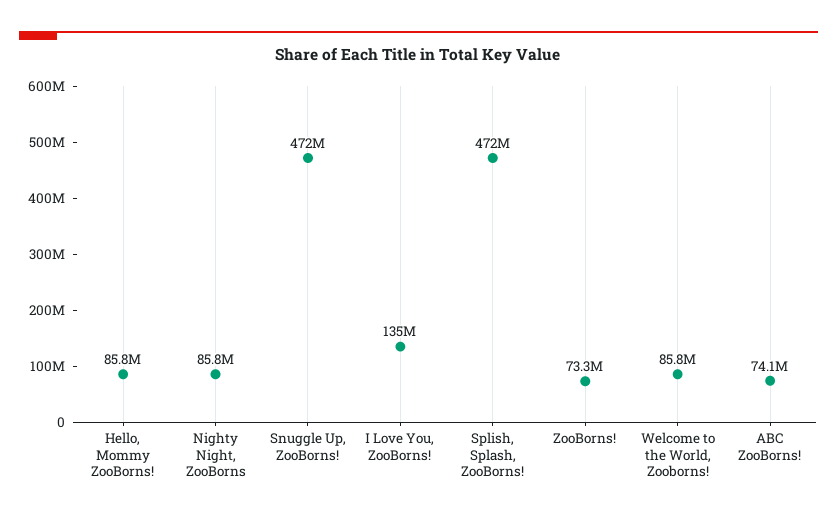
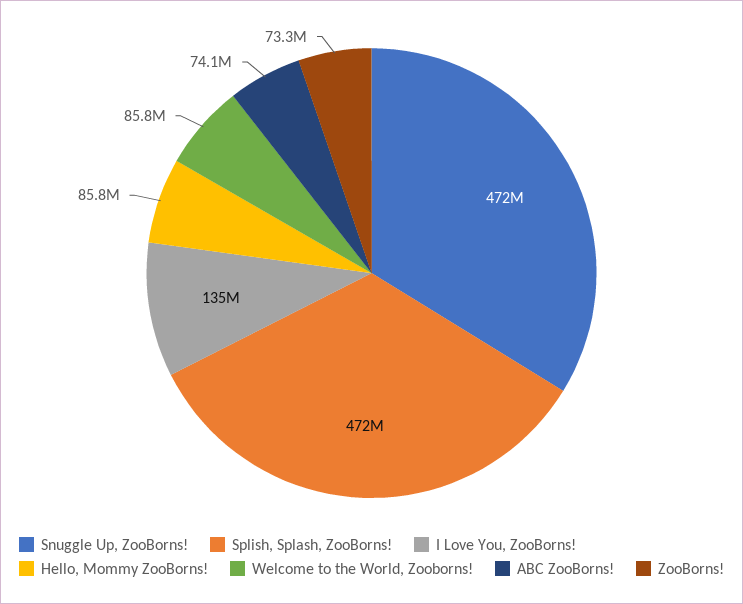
Nighty Night, ZooBorns: 85800000 -> none

